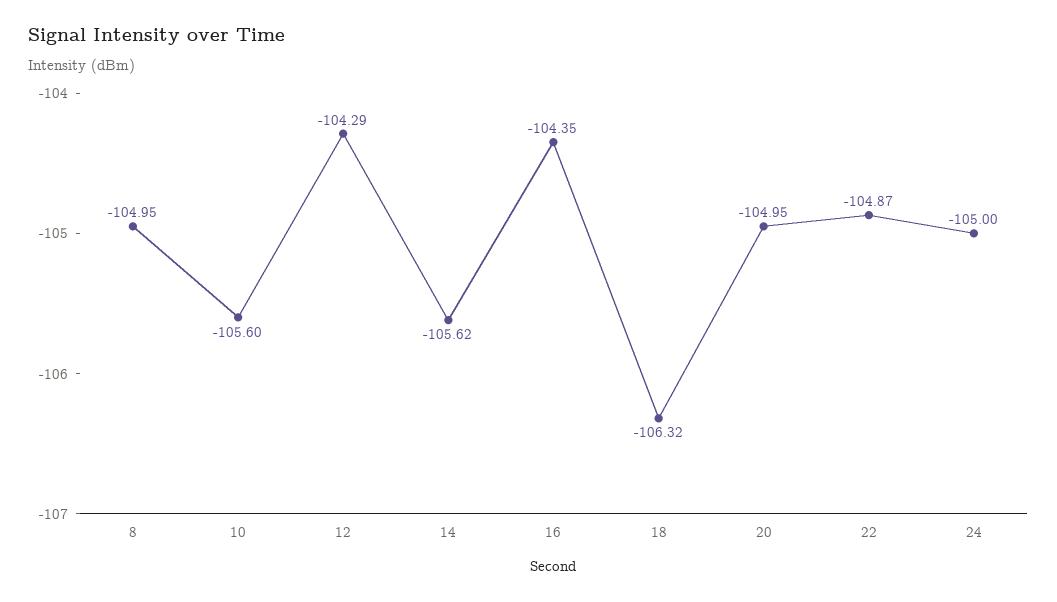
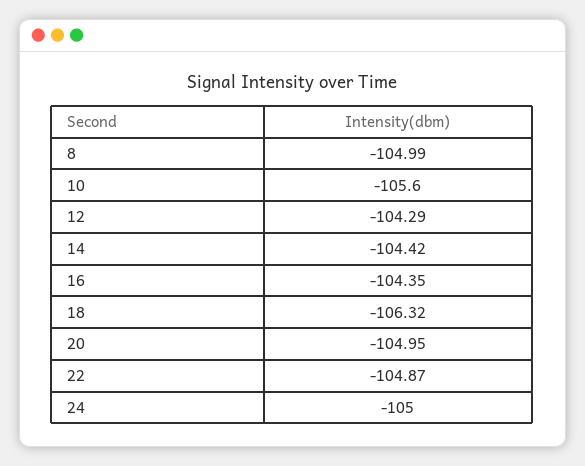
8: -104.95 -> -104.99
14: -105.62 -> -104.42

